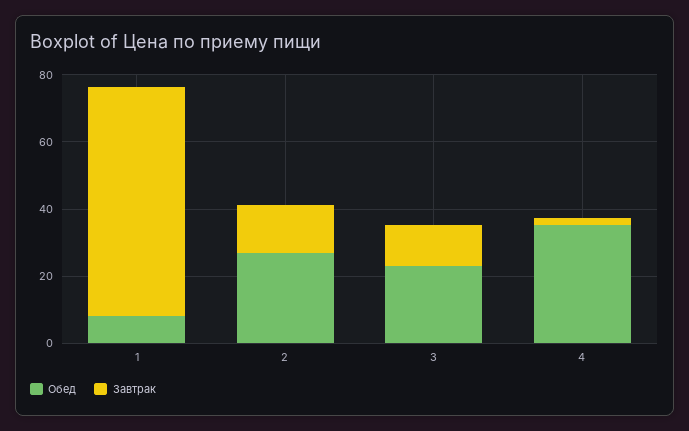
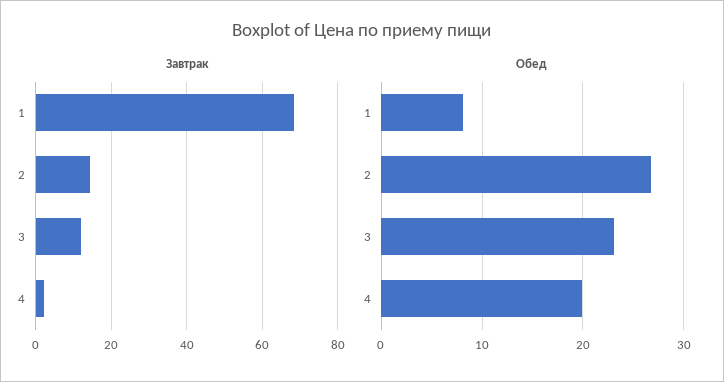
Обед, 4: 35 -> 20

